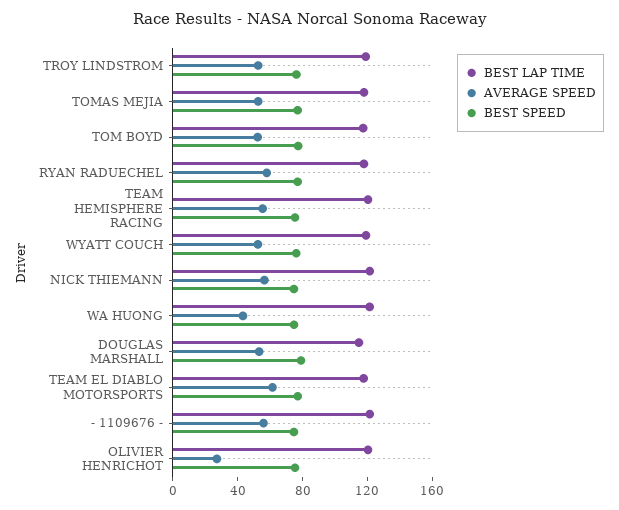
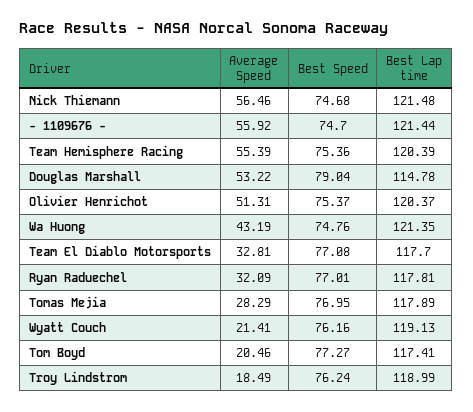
AVERAGE SPEED, TROY LINDSTROM: 50 -> 18.49
AVERAGE SPEED, TOMAS MEJIA: 50 -> 28.29
AVERAGE SPEED, TOM BOYD: 50 -> 20.46
AVERAGE SPEED, RYAN RADUECHEL: 60 -> 32.09
AVERAGE SPEED, WYATT COUCH: 50 -> 21.41
AVERAGE SPEED, TEAM EL DIABLO MOTORSPORTS: 60 -> 32.81
AVERAGE SPEED, OLIVIER HENRICHOT: 30 -> 51.31

